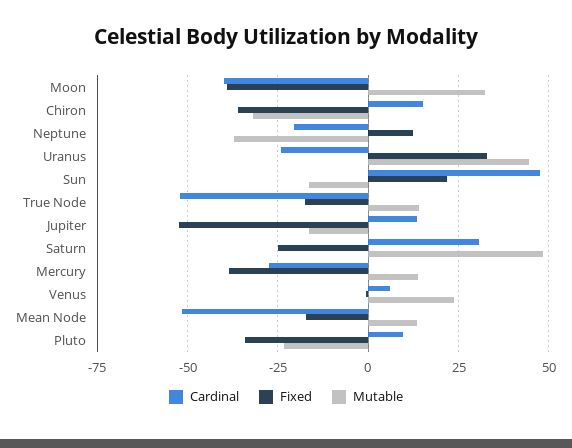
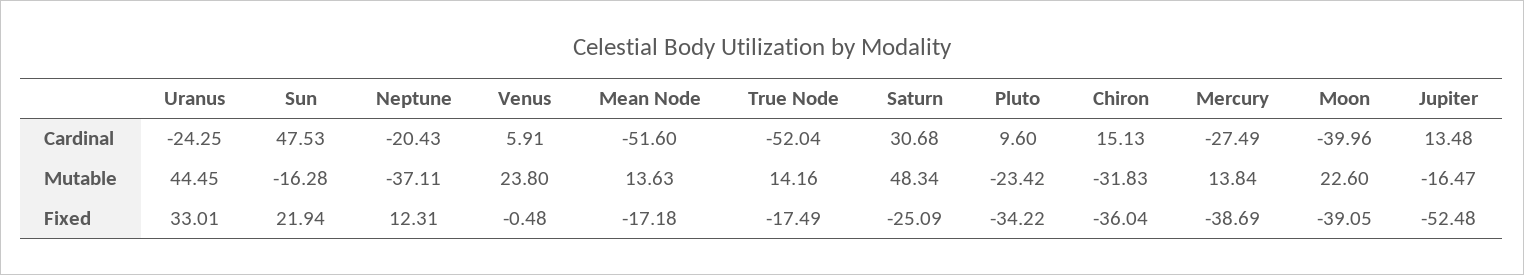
Mutable, Moon: 32.5 -> 22.6

